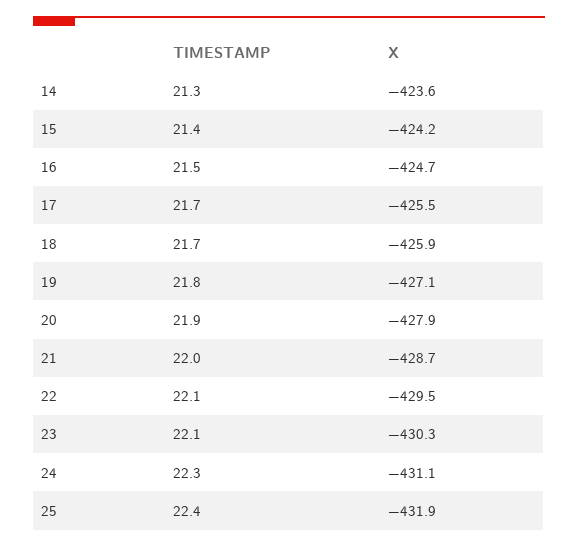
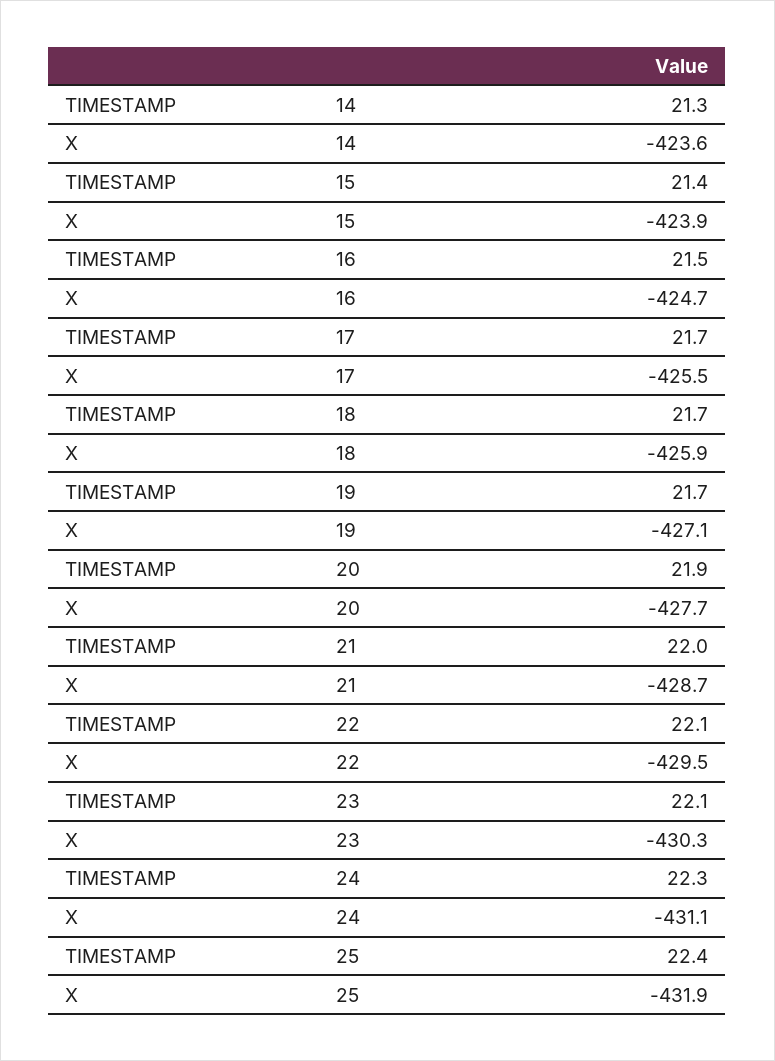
X, 15: -424.2 -> -423.9
TIMESTAMP, 19: 21.8 -> 21.7
X, 20: -427.9 -> -427.7

